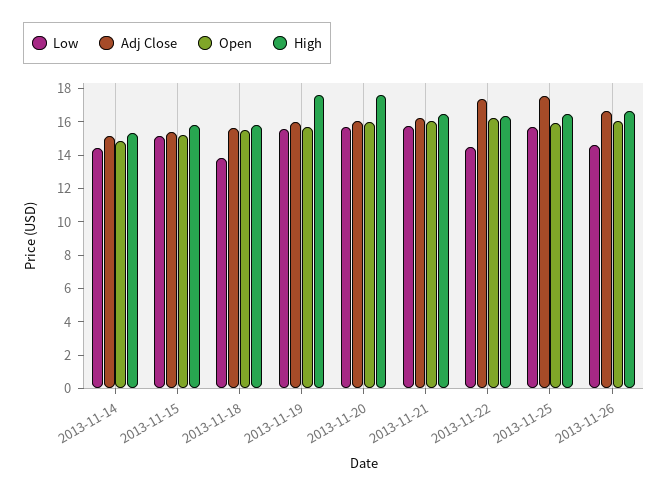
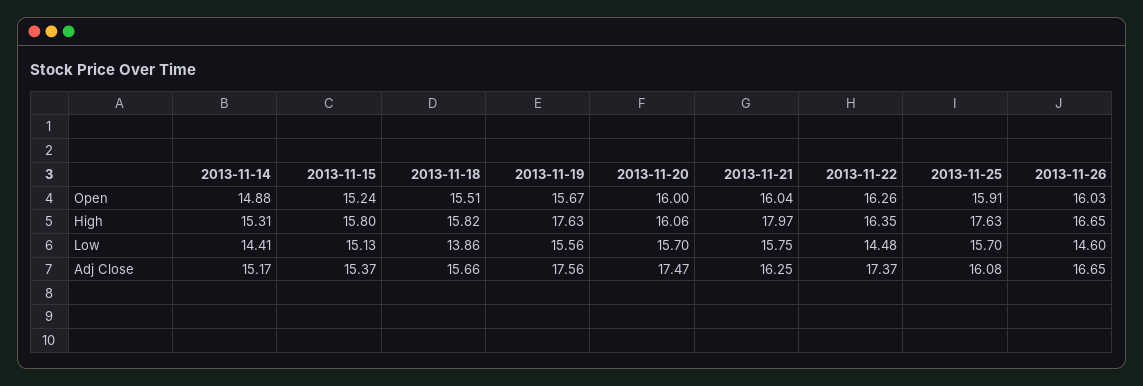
Adj Close, 2013-11-19: 16 -> 17.56
Adj Close, 2013-11-20: 16 -> 17.47
High, 2013-11-20: 17.5 -> 16.06
High, 2013-11-21: 16.5 -> 17.97
Adj Close, 2013-11-25: 17.5 -> 16.08
High, 2013-11-25: 16.5 -> 17.63

